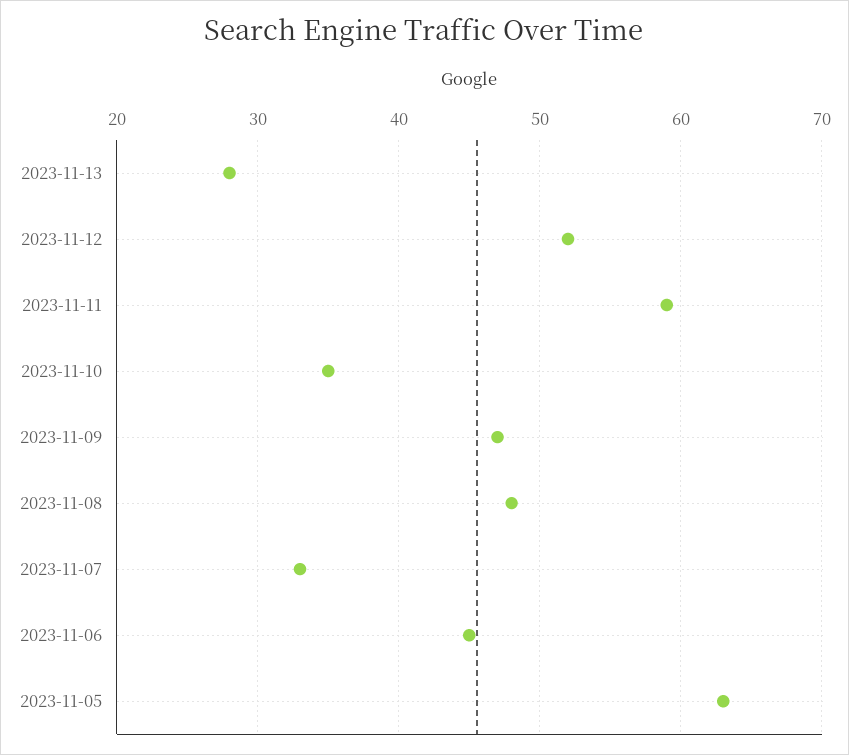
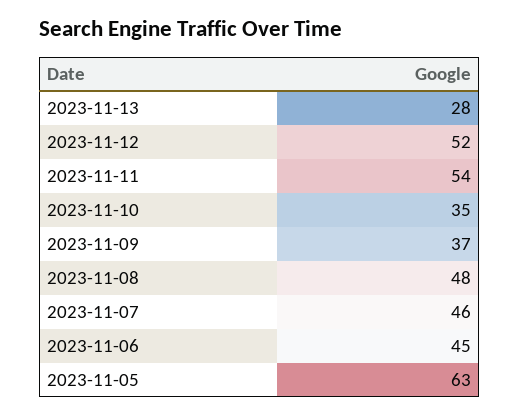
2023-11-11: 59 -> 54
2023-11-09: 47 -> 37
2023-11-07: 33 -> 46

